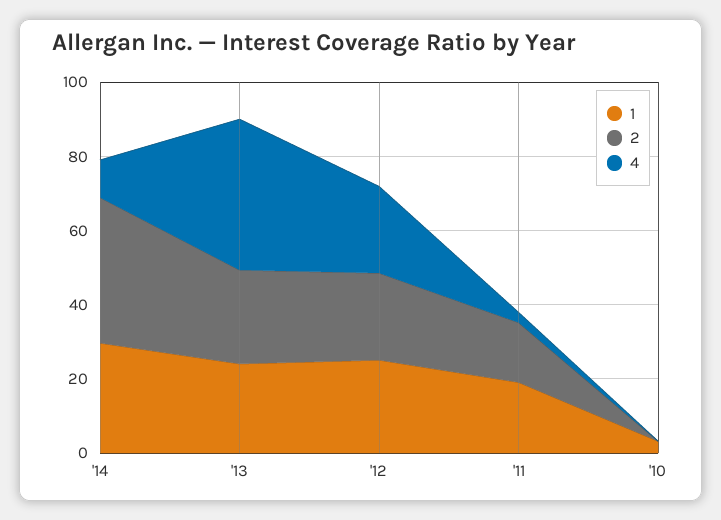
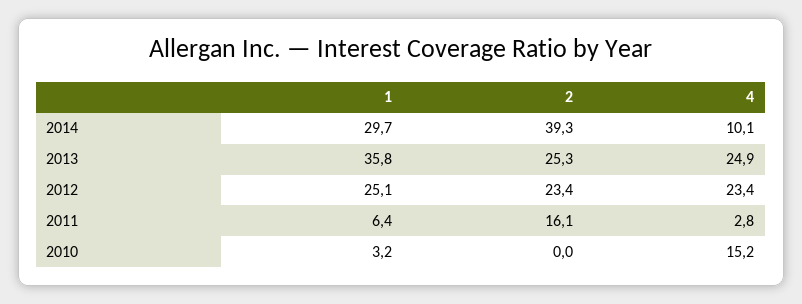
1, '13: 25 -> 35.8
4, '13: 40 -> 24.9
1, '11: 20 -> 6.4
4, '10: 0 -> 15.2

